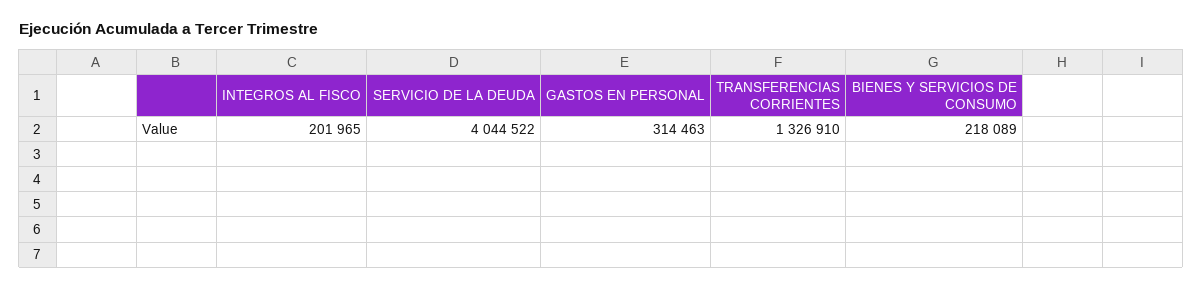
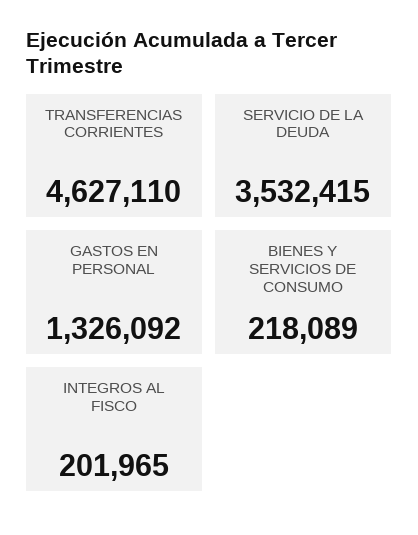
SERVICIO DE LA DEUDA: 4044522 -> 3532415
GASTOS EN PERSONAL: 314463 -> 1326092
TRANSFERENCIAS CORRIENTES: 1326910 -> 4627110

